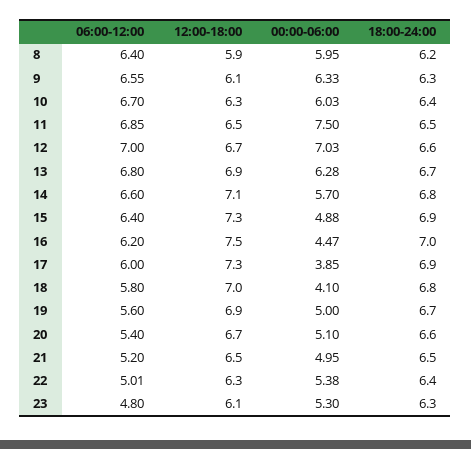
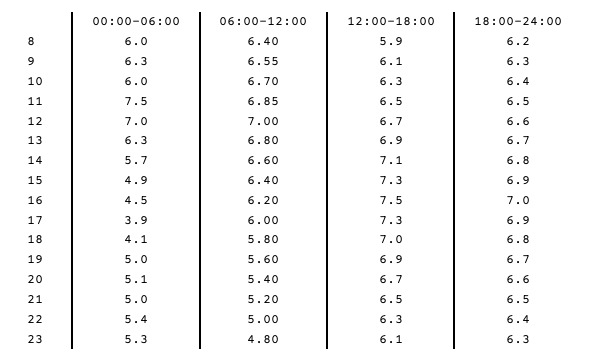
06:00-12:00, 22: 5.01 -> 5

